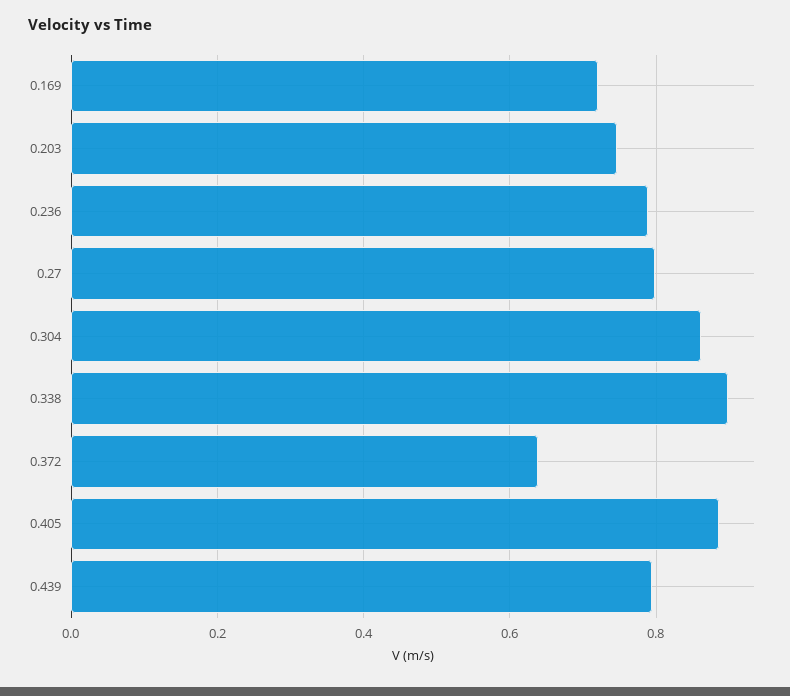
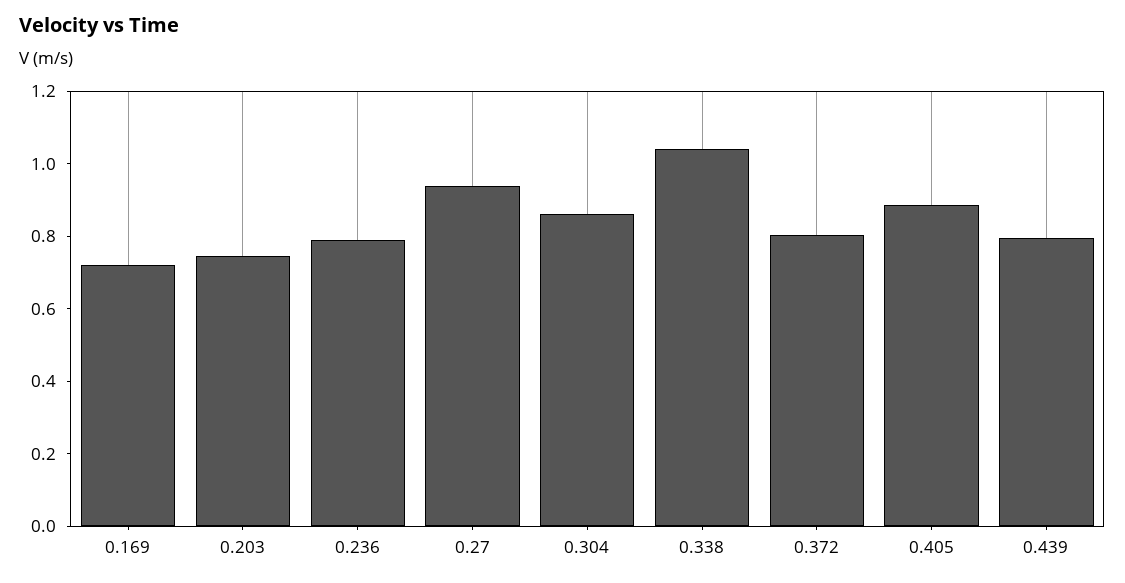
0.27: 0.8 -> 0.95
0.338: 0.9 -> 1.05
0.372: 0.64 -> 0.8

